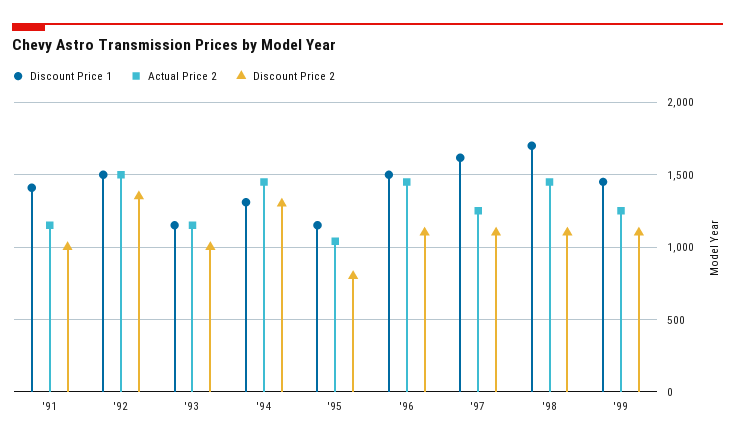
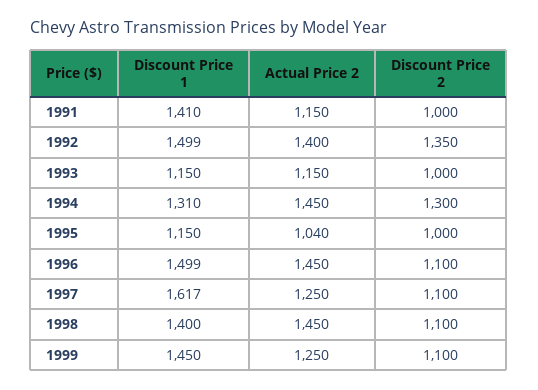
Actual Price 2, '92: 1500 -> 1400
Discount Price 2, '95: 800 -> 1000
Discount Price 1, '98: 1700 -> 1400

